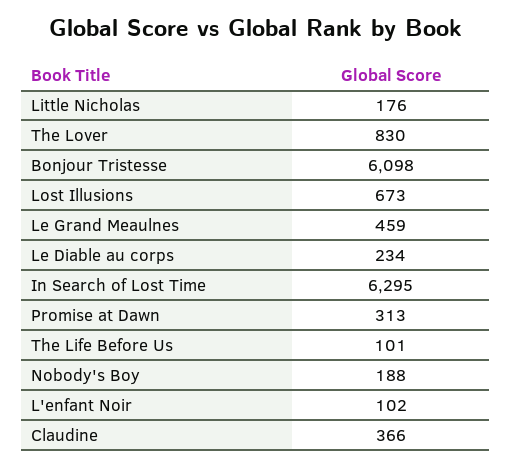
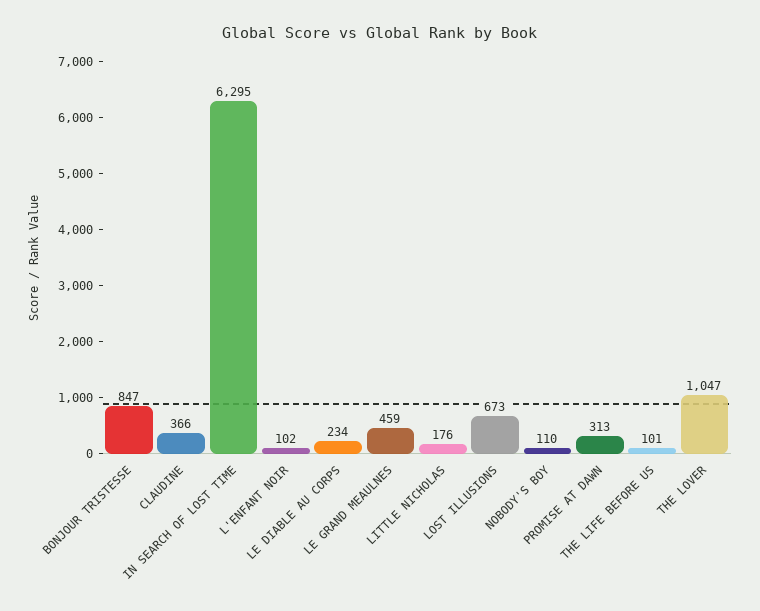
The Lover: 830 -> 1047
Bonjour Tristesse: 6098 -> 847
Nobody's Boy: 188 -> 110

